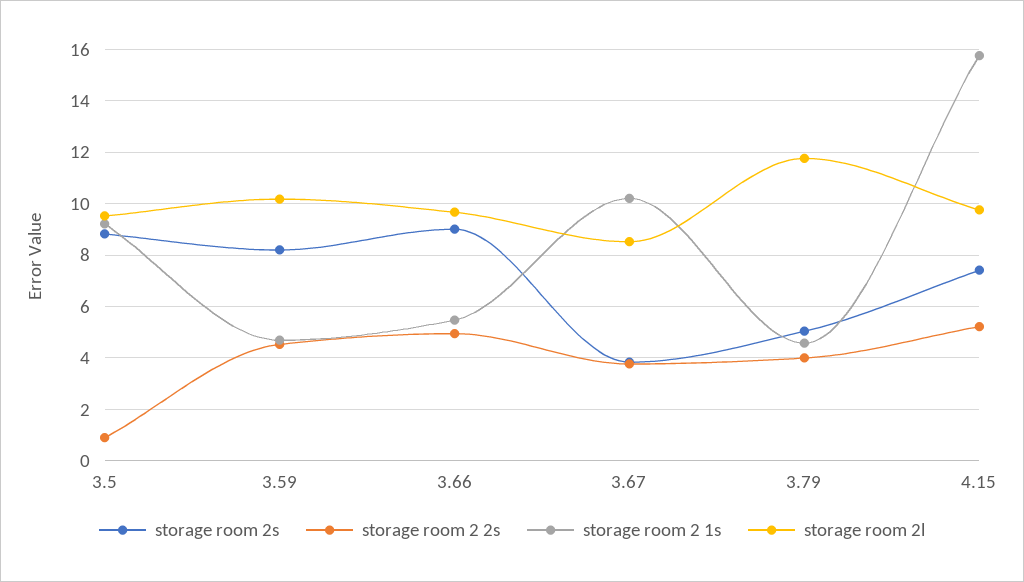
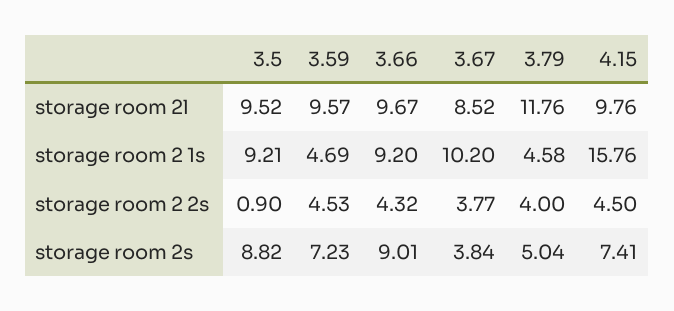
storage room 2s, 3.59: 8.25 -> 7.23
storage room 2l, 3.59: 10.25 -> 9.57
storage room 2 2s, 3.66: 5 -> 4.32
storage room 2 1s, 3.66: 5.5 -> 9.2
storage room 2 2s, 4.15: 5.25 -> 4.5

